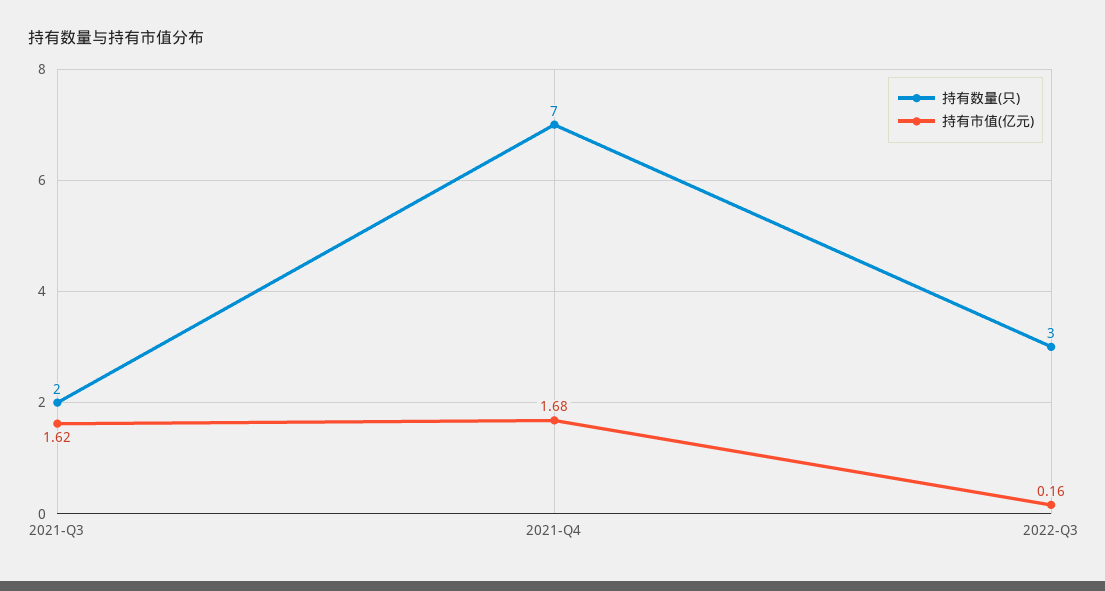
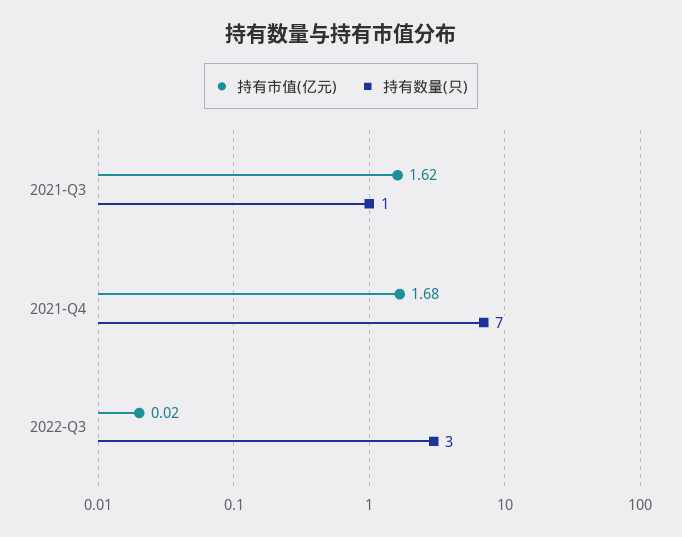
持有数量(只), 2021-Q3: 2 -> 1
持有市值(亿元), 2022-Q3: 0.16 -> 0.02

